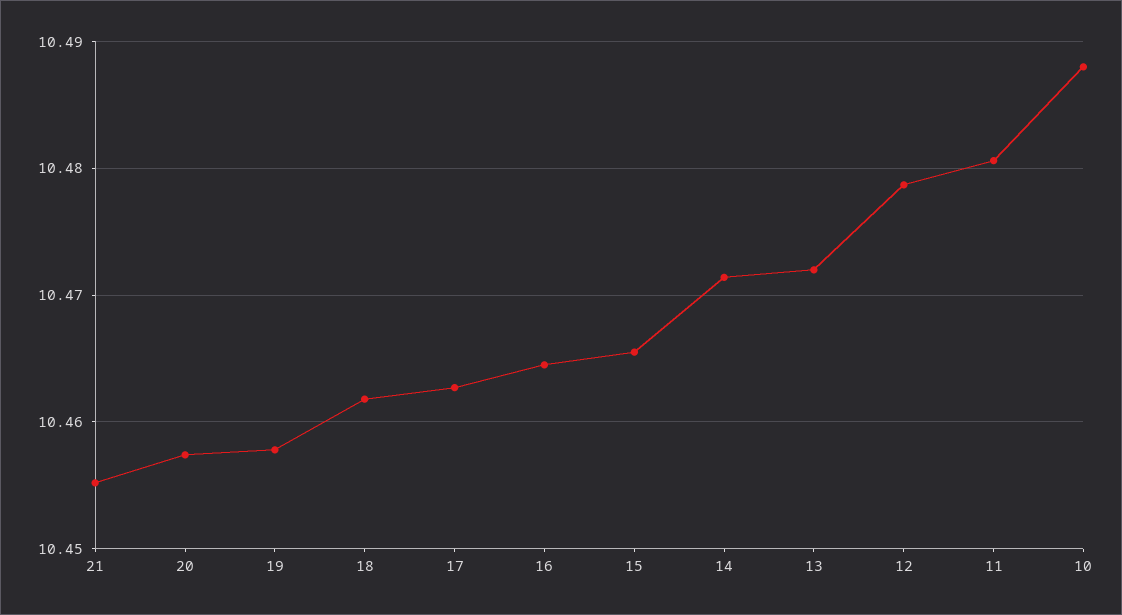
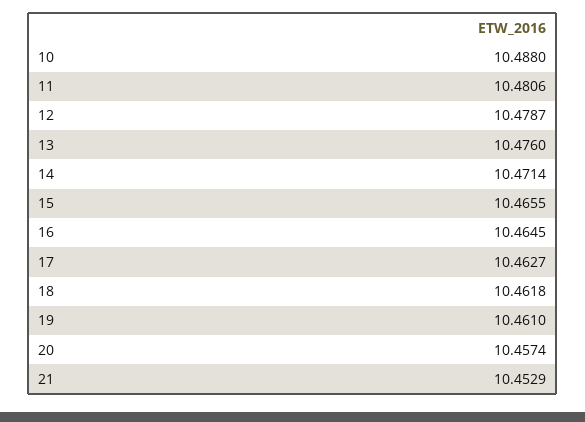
21: 10.455 -> 10.4529
19: 10.458 -> 10.461
13: 10.472 -> 10.476

